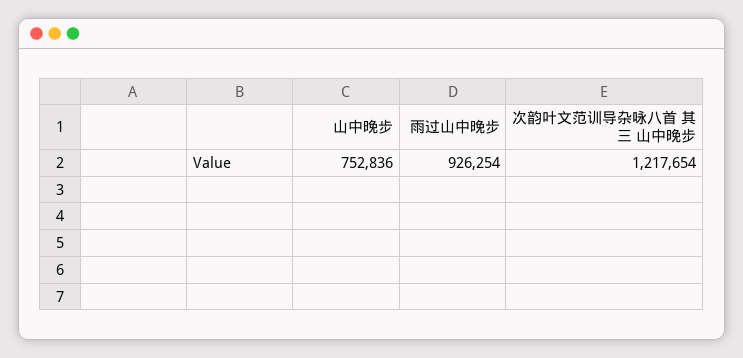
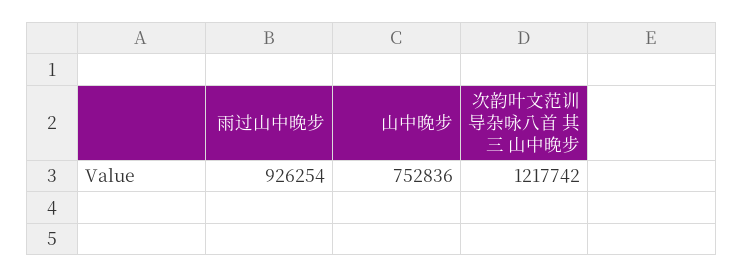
次韵叶文范训导杂咏八首 其三 山中晚步: 1217654 -> 1217742

